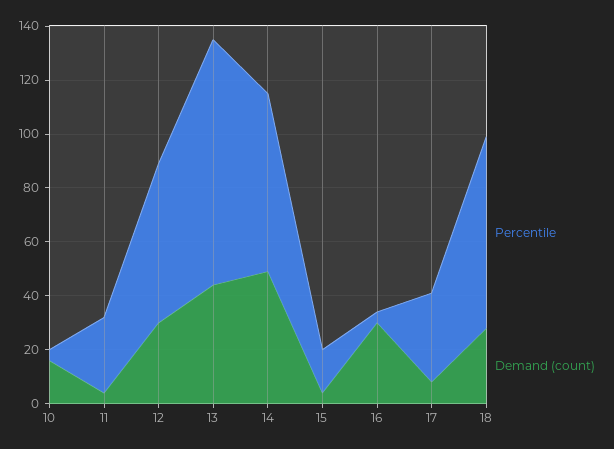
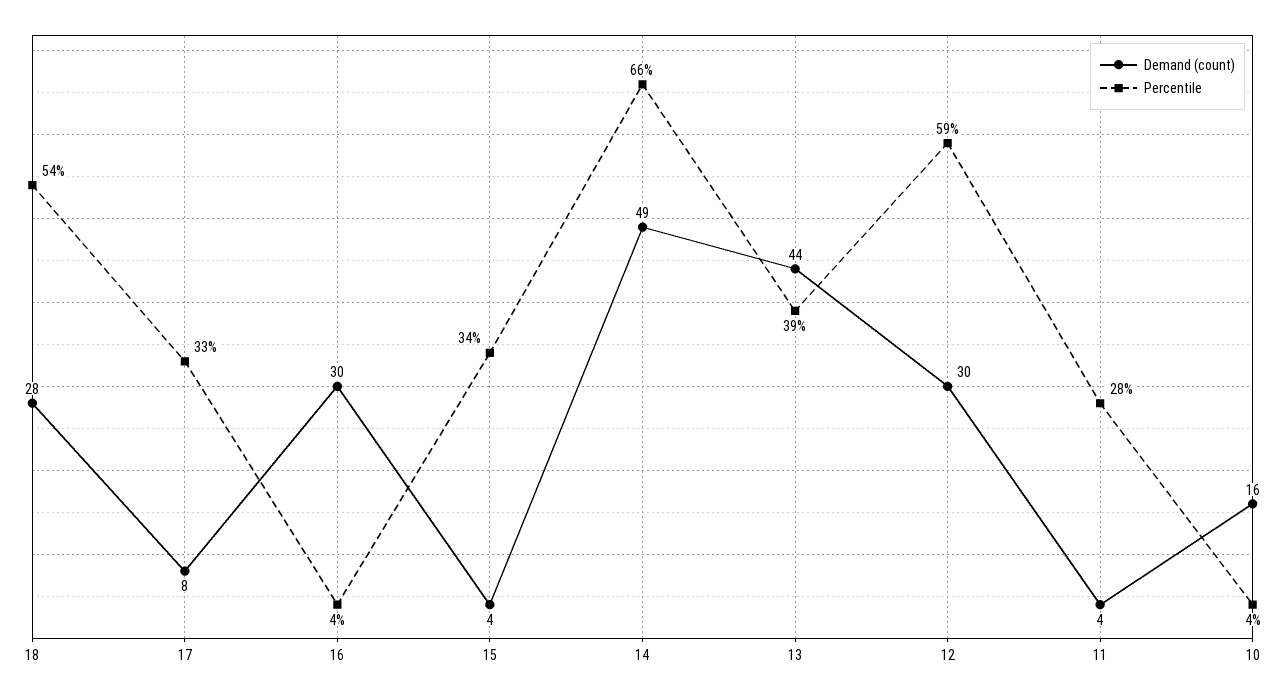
Percentile, 13: 90 -> 39
Percentile, 15: 15 -> 34
Percentile, 18: 70 -> 54

